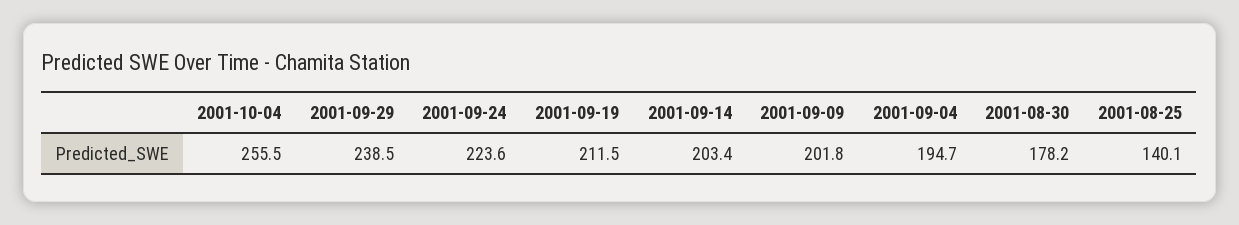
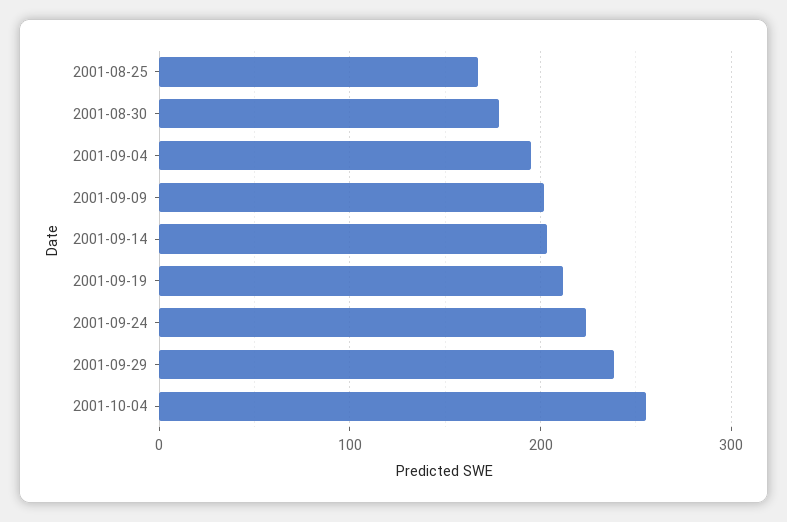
2001-08-25: 140.1 -> 170

